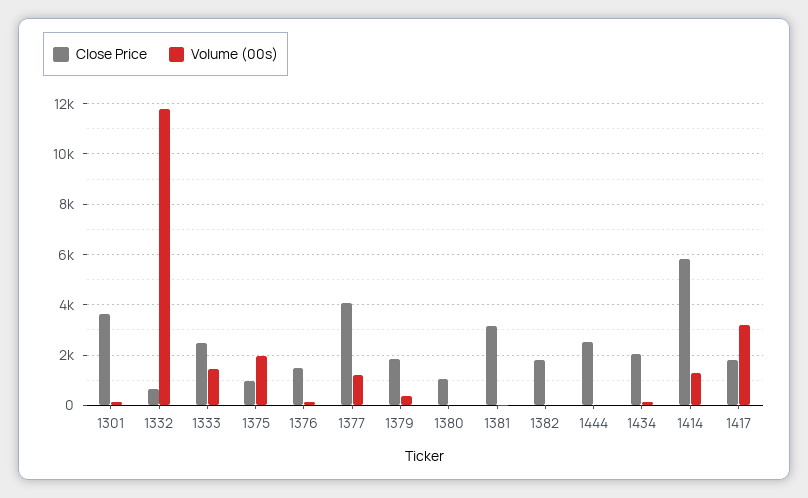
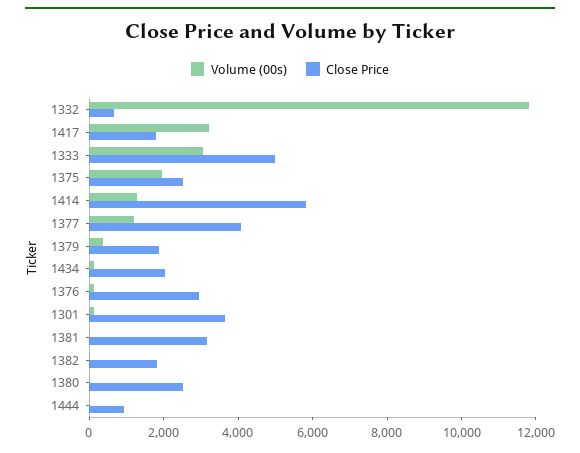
Close Price, 1333: 2500 -> 5000
Volume (00s), 1333: 1500 -> 3000
Close Price, 1375: 1000 -> 2500
Close Price, 1376: 1500 -> 3000
Close Price, 1380: 1000 -> 2500
Close Price, 1444: 2500 -> 1000

